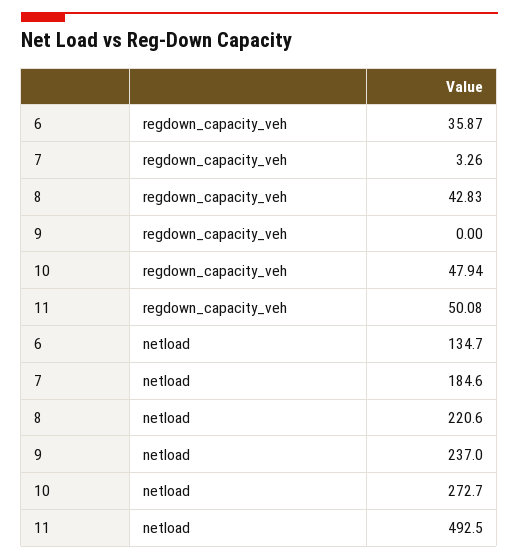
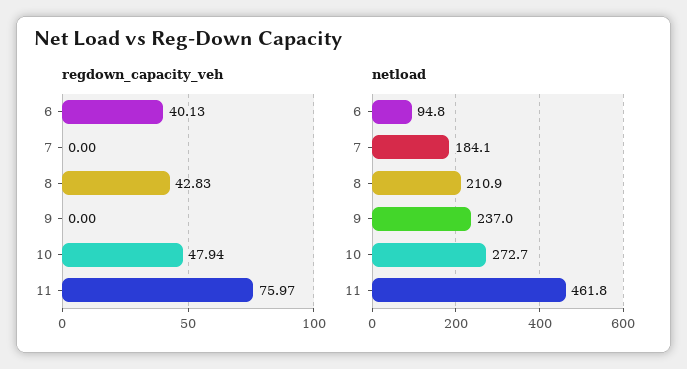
regdown_capacity_veh, 6: 35.87 -> 40.13
regdown_capacity_veh, 7: 3.26 -> 0
regdown_capacity_veh, 11: 50.08 -> 75.97
netload, 6: 134.7 -> 94.8
netload, 7: 184.6 -> 184.1
netload, 8: 220.6 -> 210.9
netload, 11: 492.5 -> 461.8

